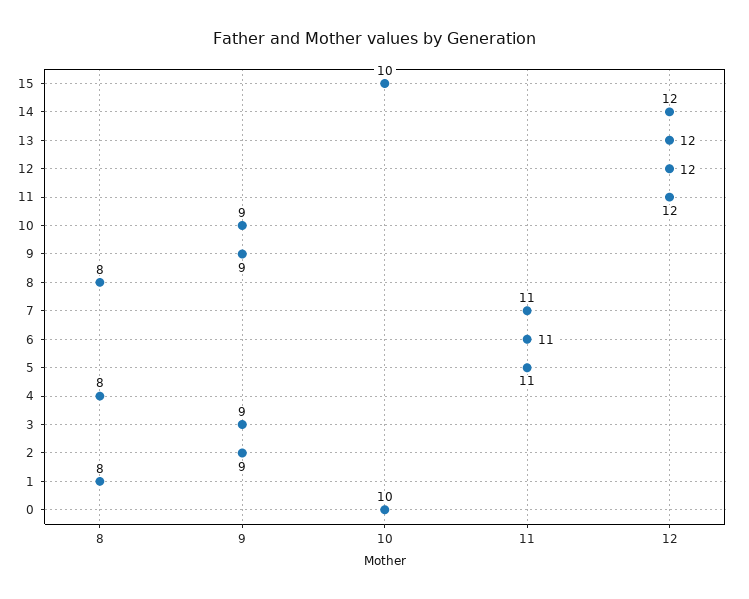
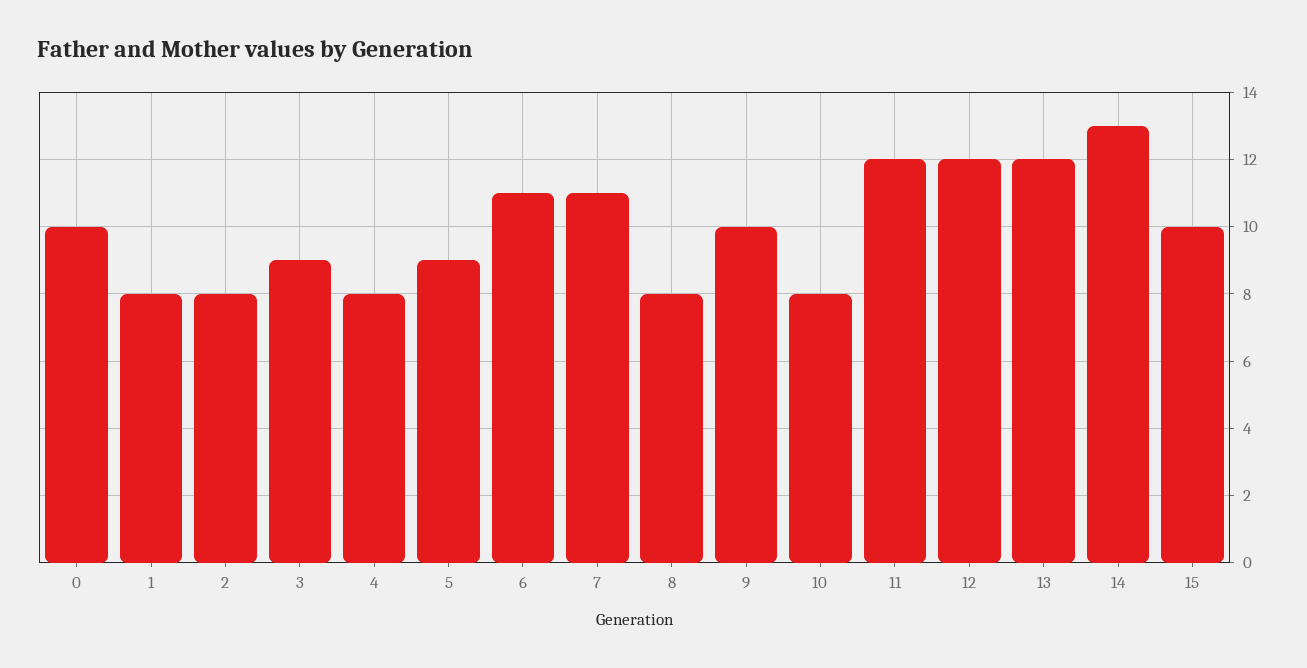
14: 12 -> 13
10: 9 -> 8
9: 9 -> 10
5: 11 -> 9
2: 9 -> 8

